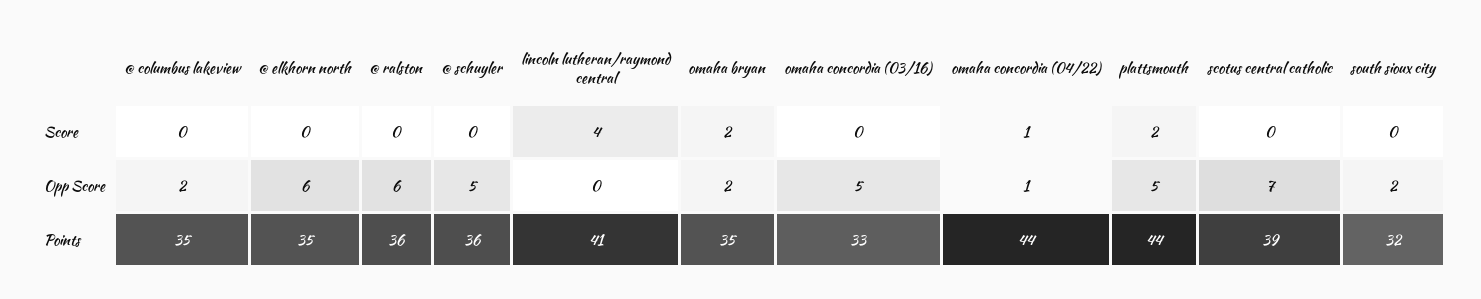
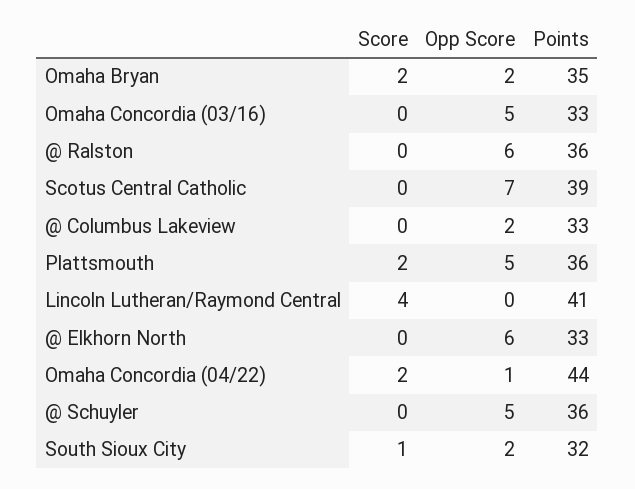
omaha concordia (04/22), Score: 1 -> 2
south sioux city, Score: 0 -> 1
@ columbus lakeview, Points: 35 -> 33
@ elkhorn north, Points: 35 -> 33
plattsmouth, Points: 44 -> 36

